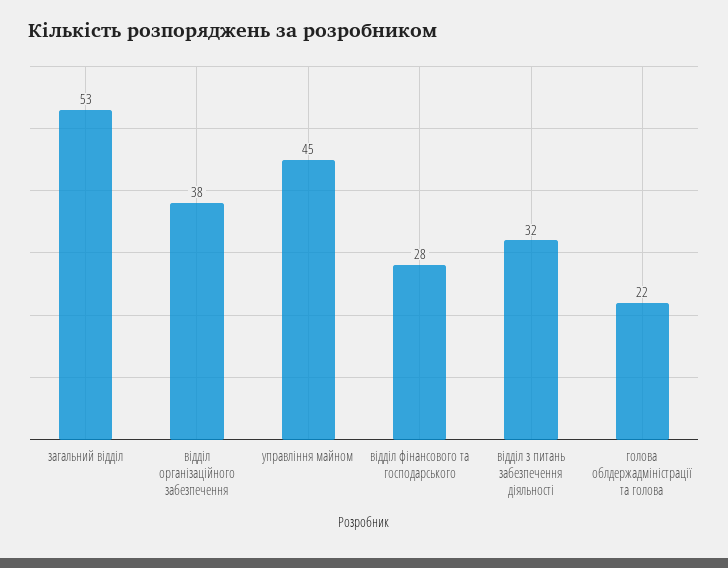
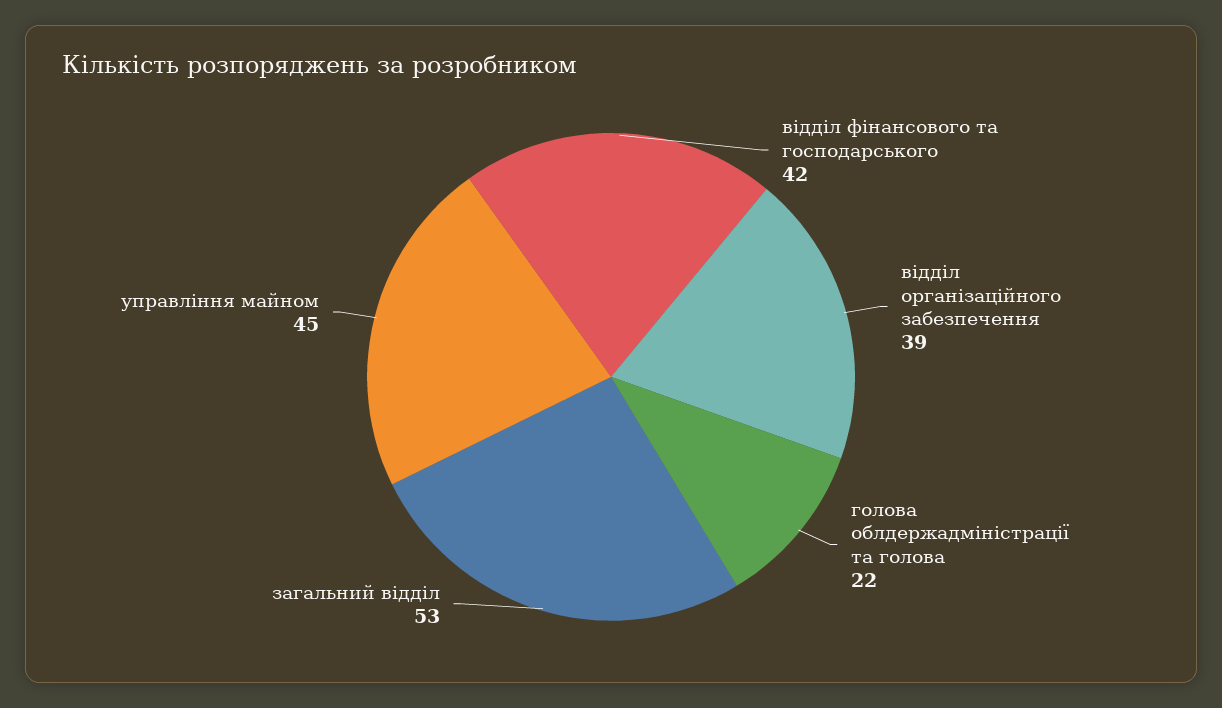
відділ організаційного забезпечення: 38 -> 39
відділ фінансового та господарського: 28 -> 42
відділ з питань забезпечення діяльності: 32 -> none

